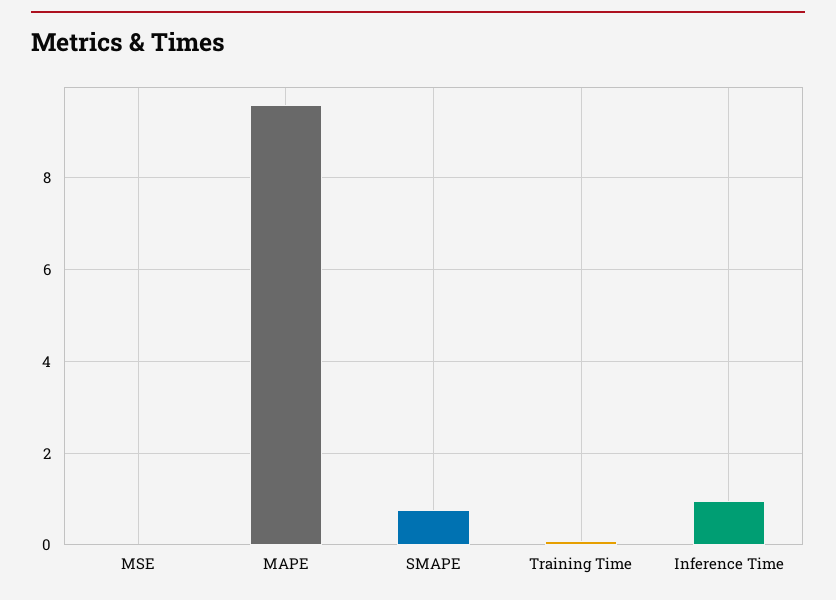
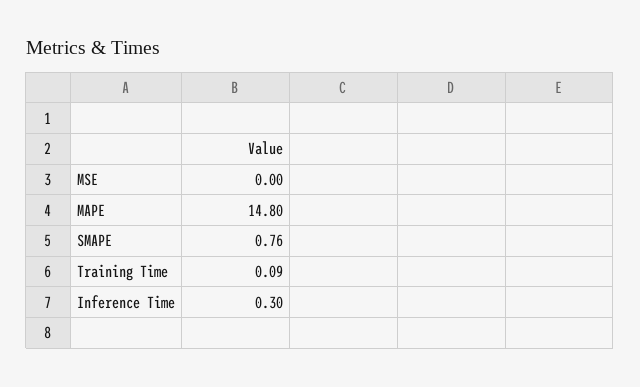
MAPE: 9.6 -> 14.8
Inference Time: 1 -> 0.3

